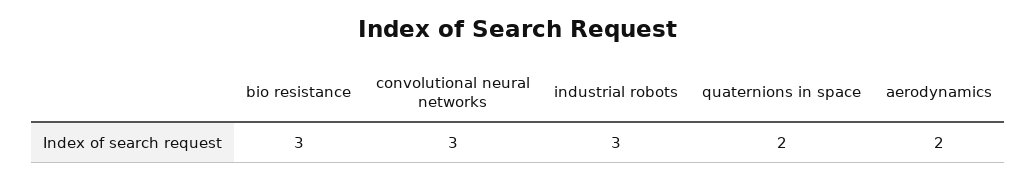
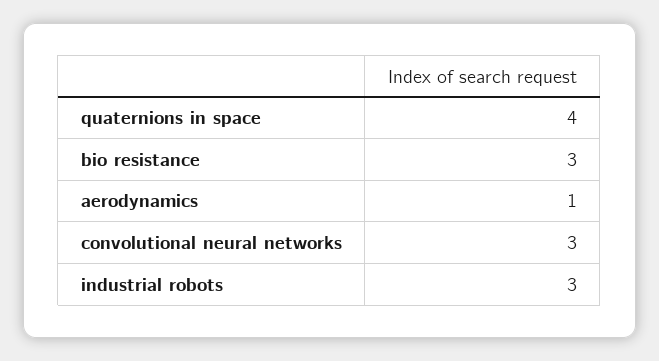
quaternions in space: 2 -> 4
aerodynamics: 2 -> 1

